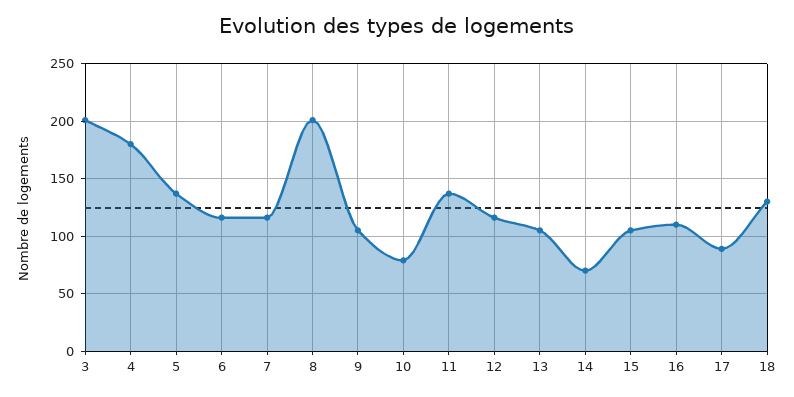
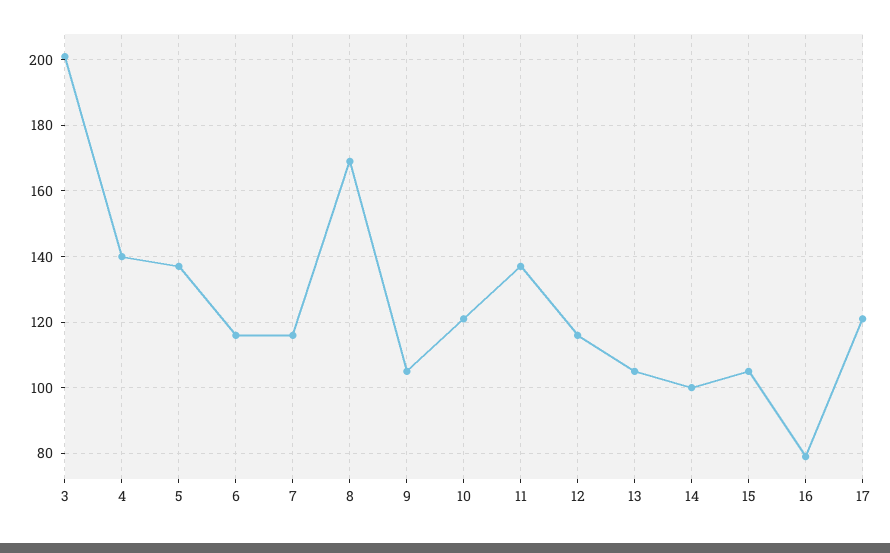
4: 180 -> 140
8: 200 -> 170
10: 80 -> 120
14: 70 -> 100
16: 110 -> 80
17: 90 -> 120
18: 130 -> none

